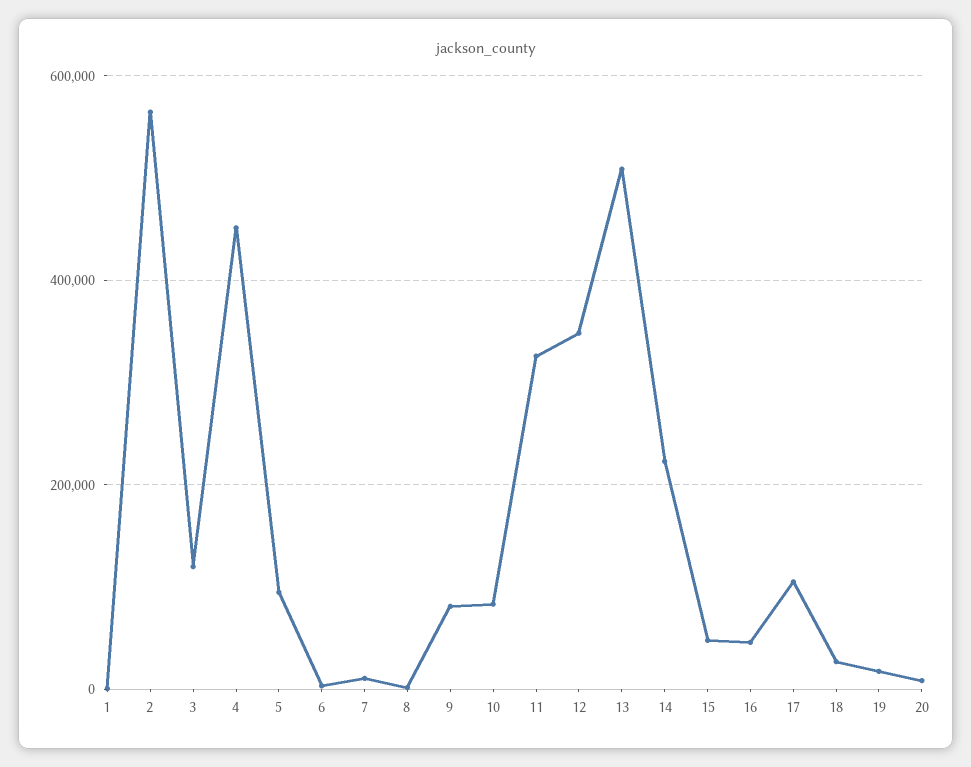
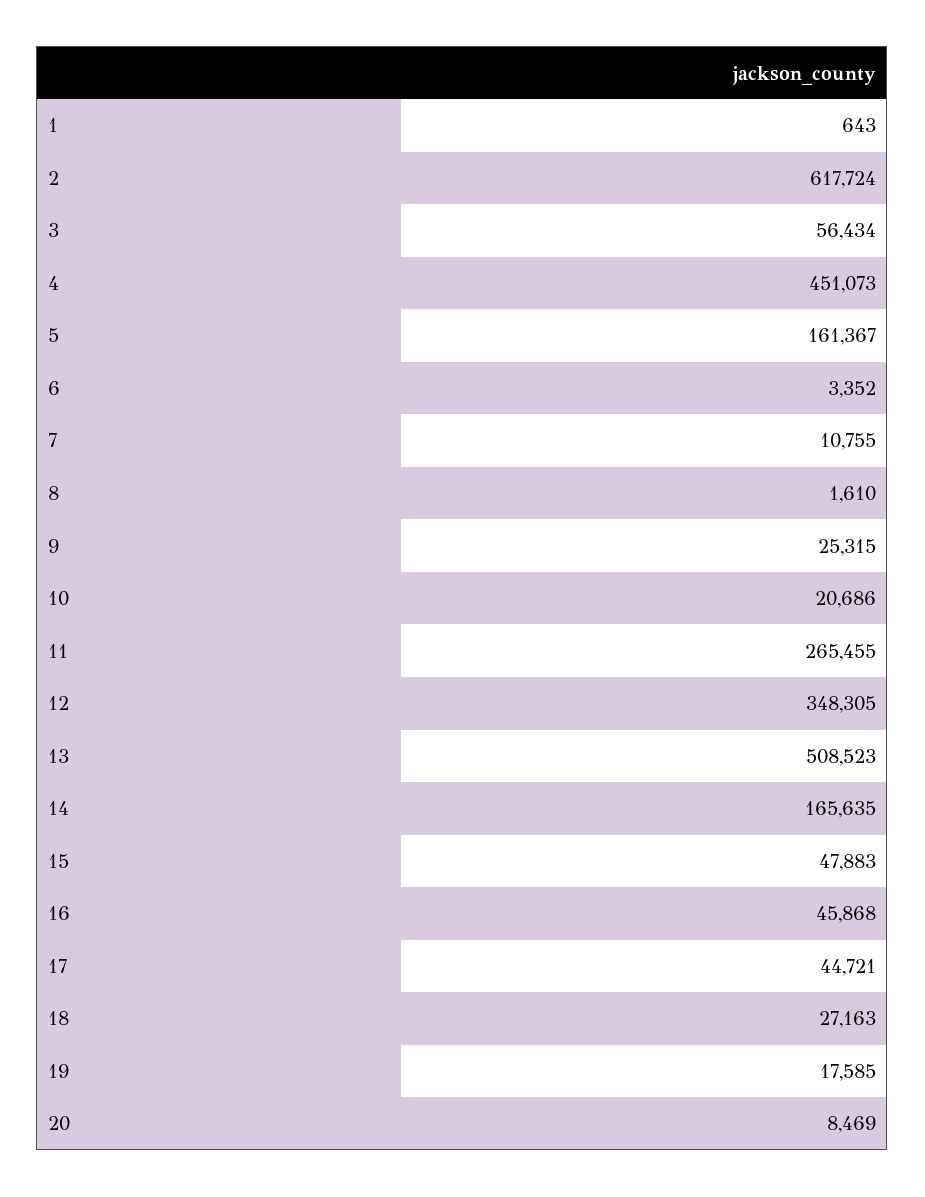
2: 560000 -> 617724
3: 120000 -> 56434
5: 100000 -> 161367
9: 80000 -> 25315
10: 80000 -> 20686
11: 320000 -> 265455
14: 220000 -> 165635
17: 100000 -> 44721

